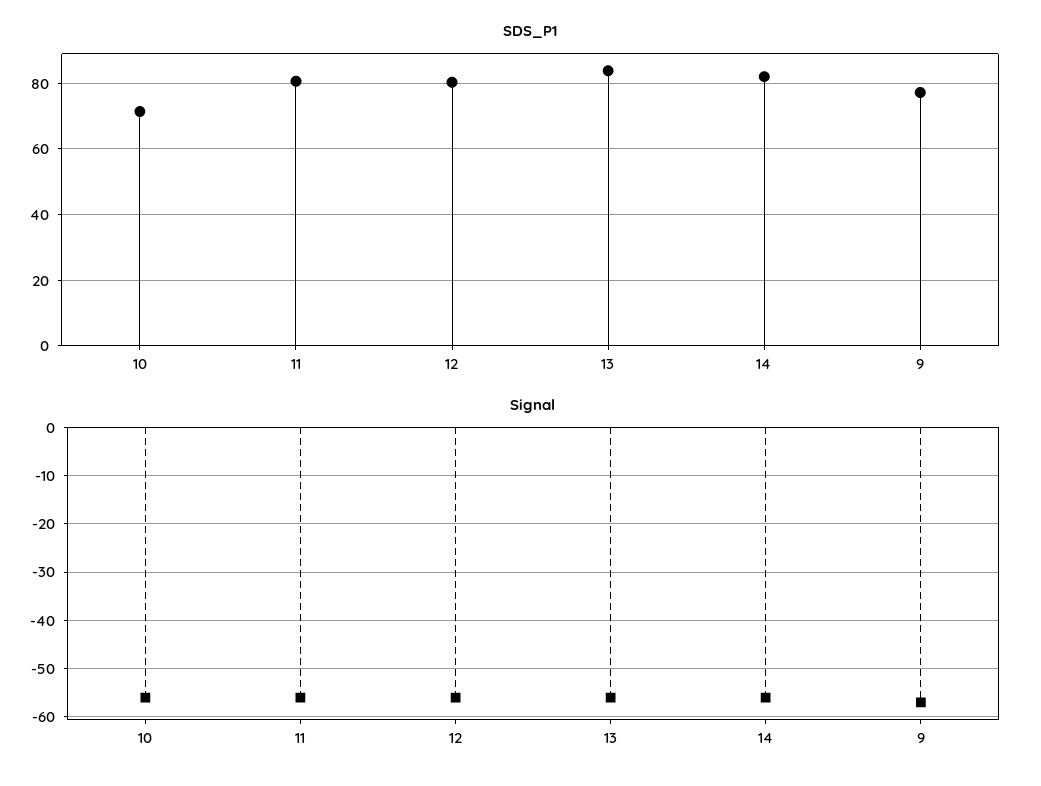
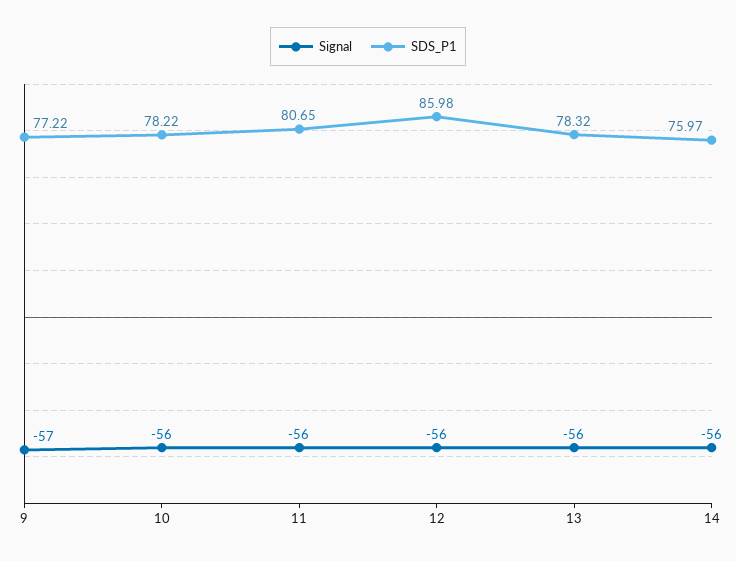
SDS_P1, 10: 72 -> 78.22
SDS_P1, 12: 80 -> 85.98
SDS_P1, 13: 84 -> 78.32
SDS_P1, 14: 82 -> 75.97

